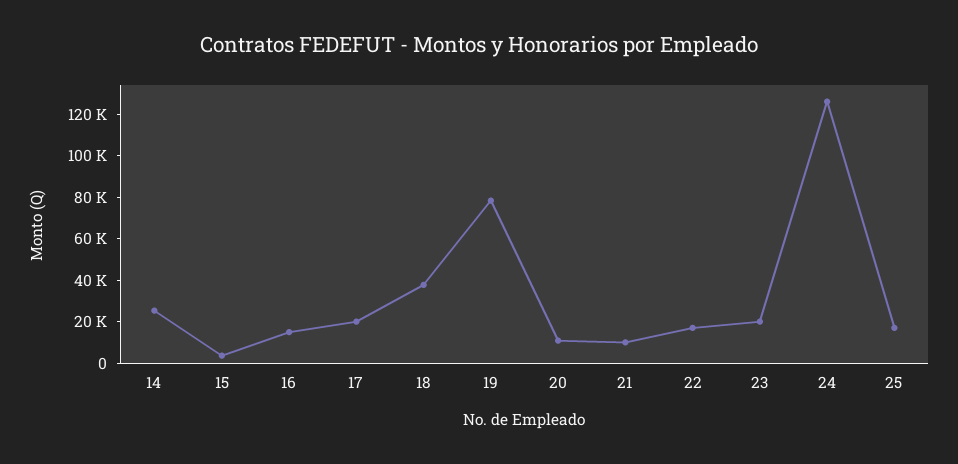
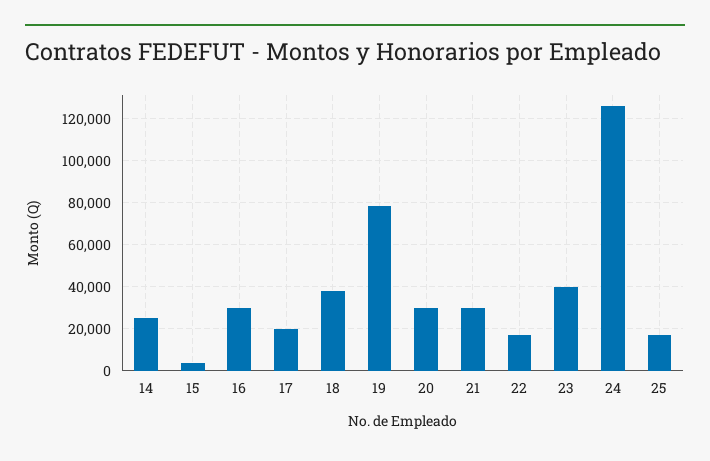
16: 15000 -> 30000
20: 10000 -> 30000
21: 10000 -> 30000
23: 20000 -> 40000

